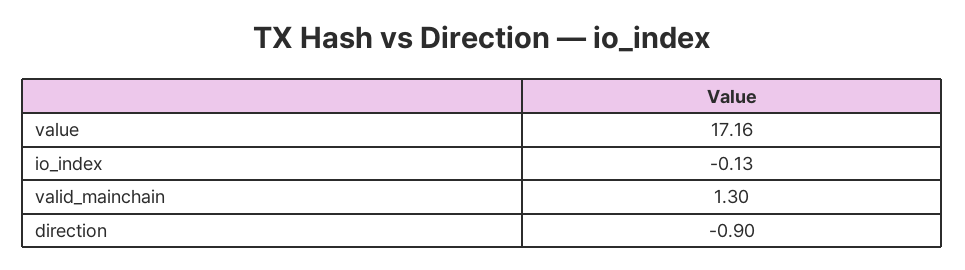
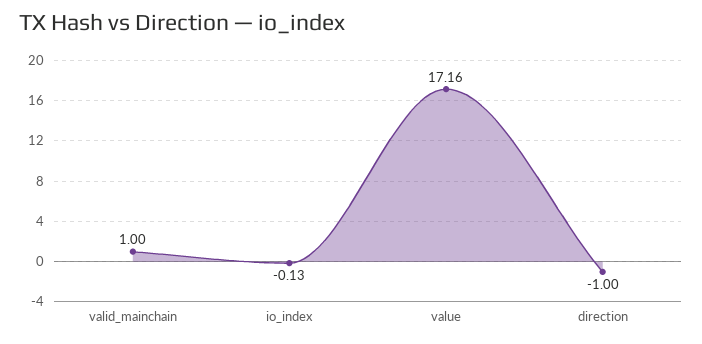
valid_mainchain: 1.3 -> 1
direction: -0.9 -> -1

